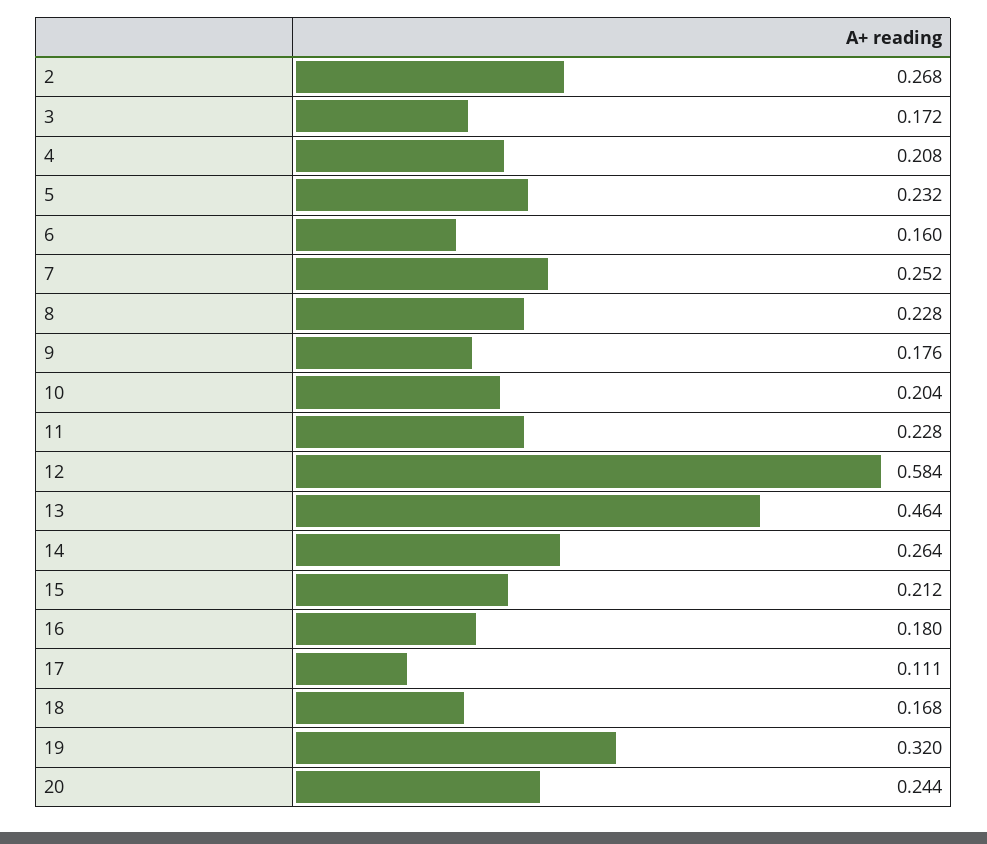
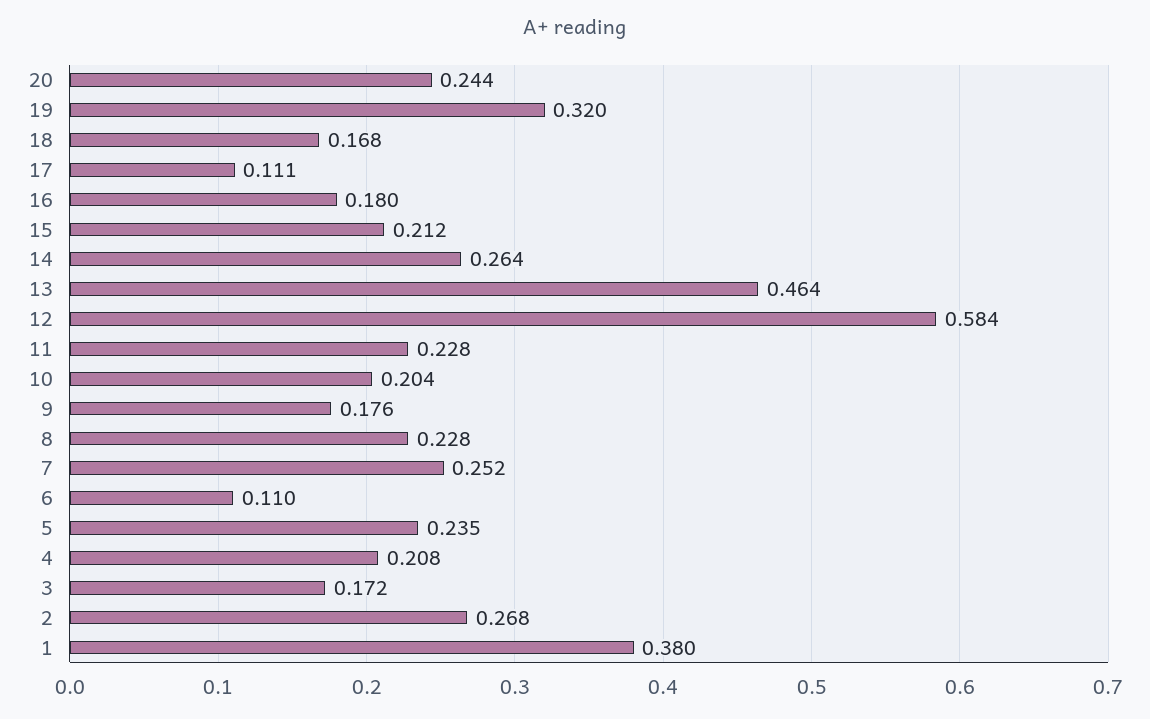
5: 0.232 -> 0.235
6: 0.16 -> 0.11
1: none -> 0.38

